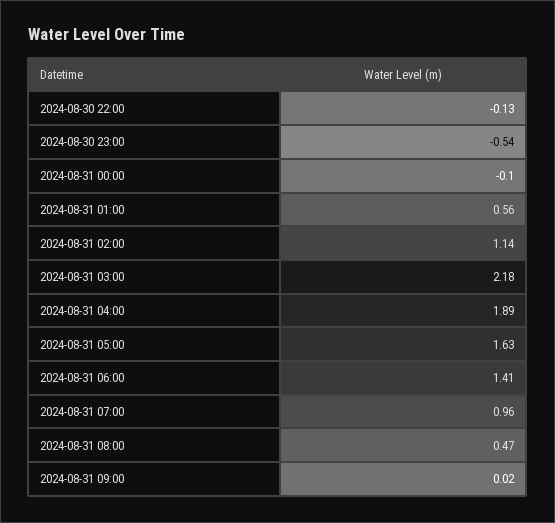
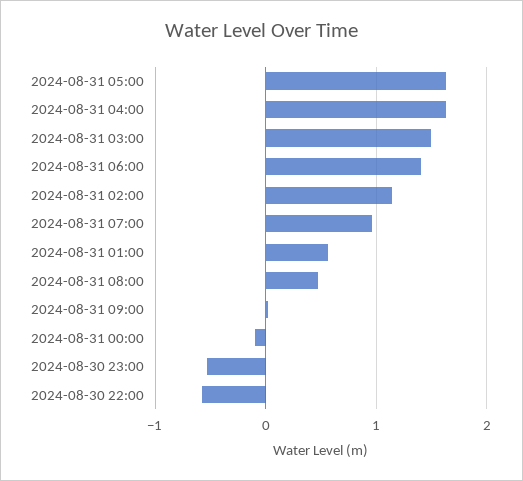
2024-08-30 22:00: -0.13 -> -0.6
2024-08-31 03:00: 2.18 -> 1.5
2024-08-31 04:00: 1.89 -> 1.6

